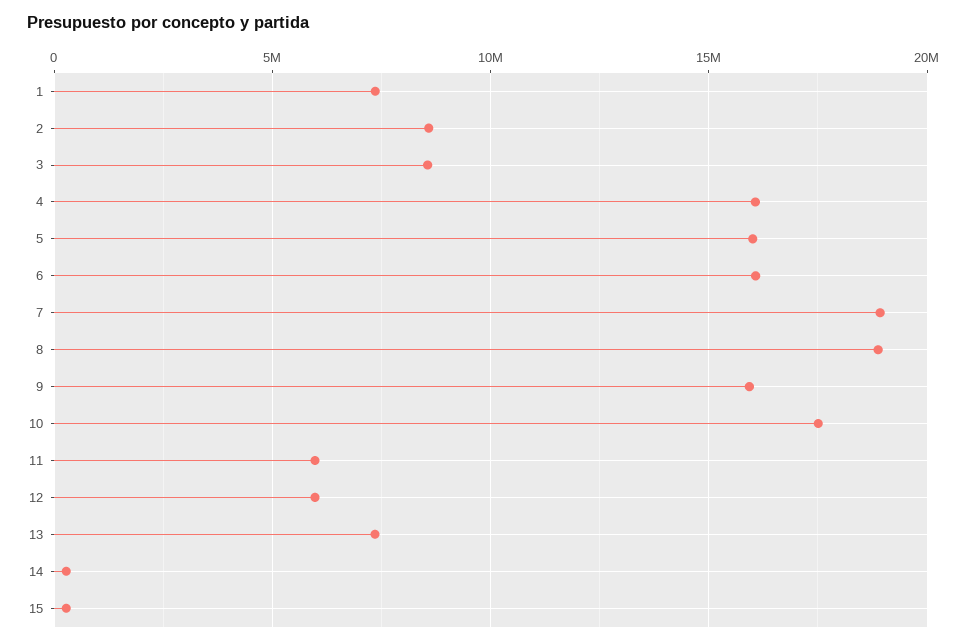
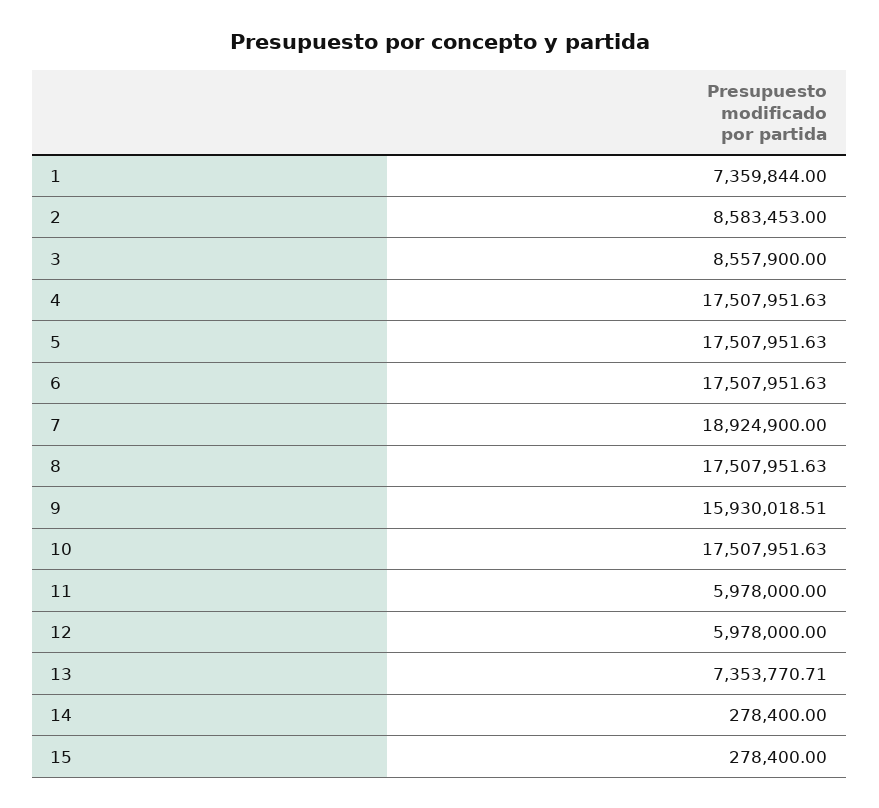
4: 16000000 -> 17507951.63
5: 16000000 -> 17507951.63
6: 16000000 -> 17507951.63
8: 19000000 -> 17507951.63

